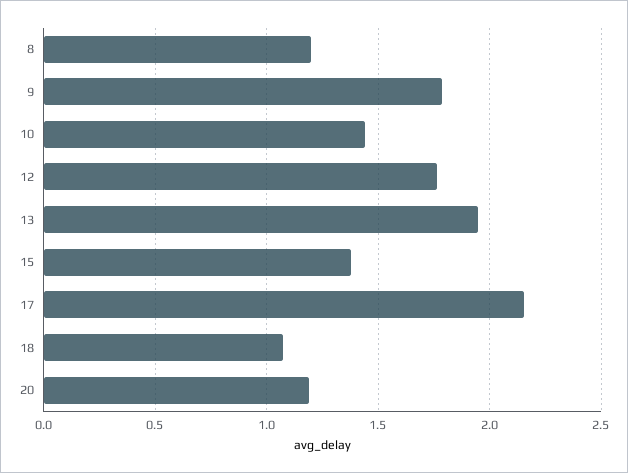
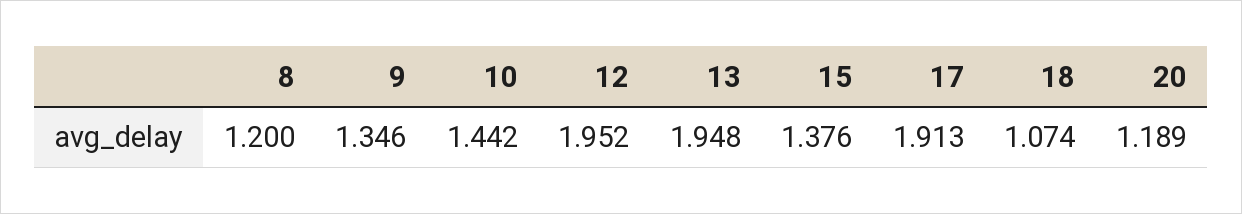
9: 1.8 -> 1.346
12: 1.75 -> 1.952
17: 2.15 -> 1.913

